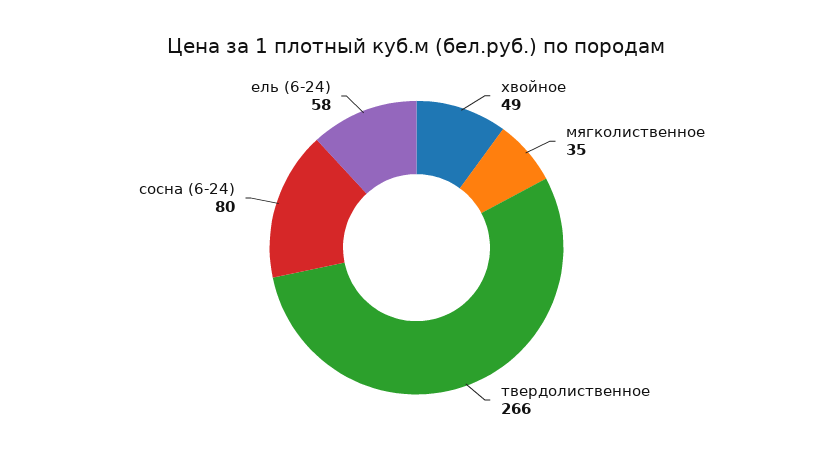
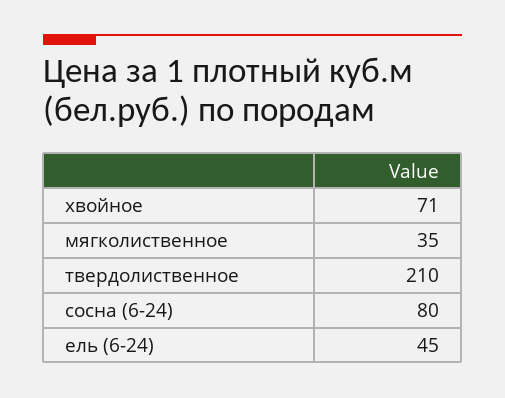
хвойное: 49 -> 71
твердолиственное: 266 -> 210
ель (6-24): 58 -> 45

